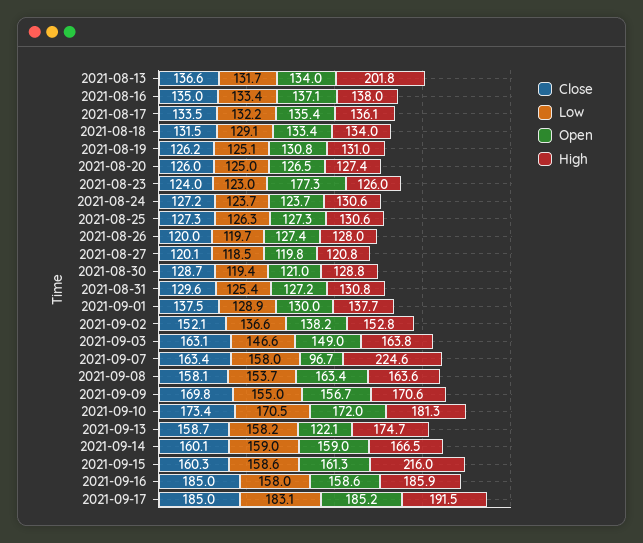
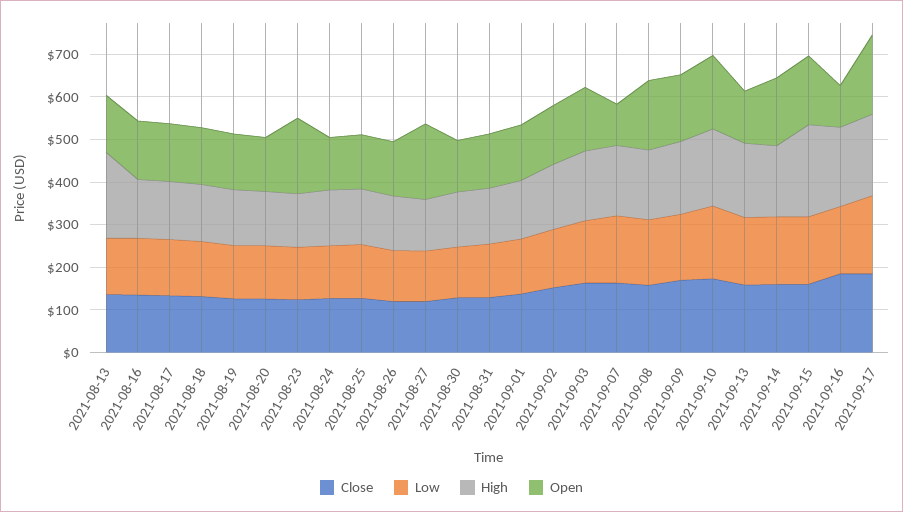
Open, 2021-08-27: 119.8 -> 180
High, 2021-09-07: 224.6 -> 160
Open, 2021-09-16: 158.6 -> 100

